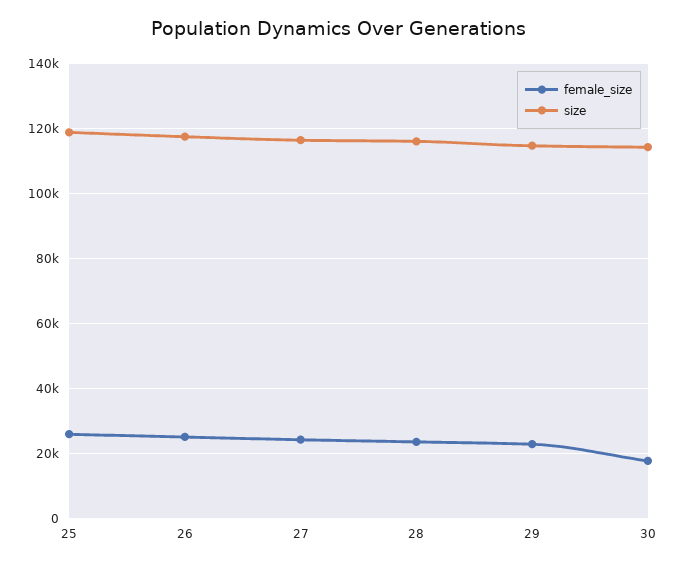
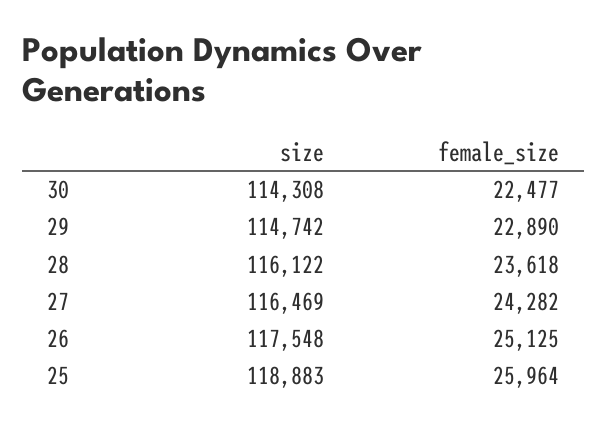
female_size, 30: 18000 -> 22477

